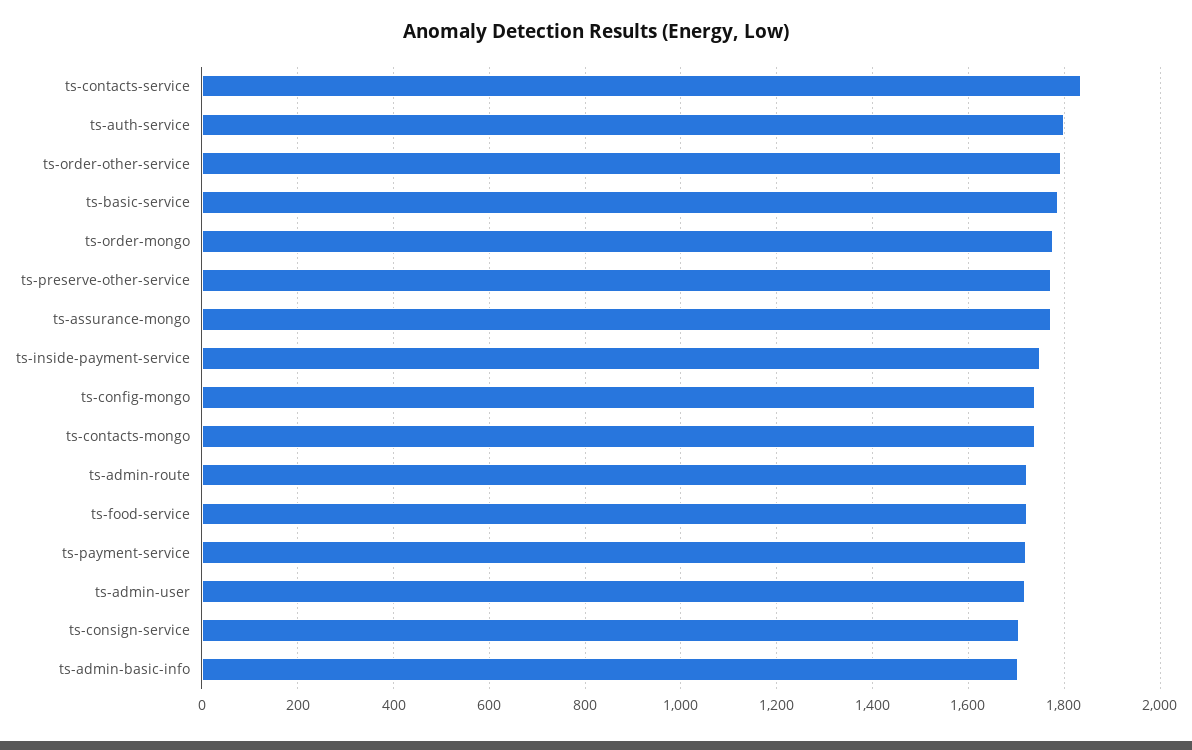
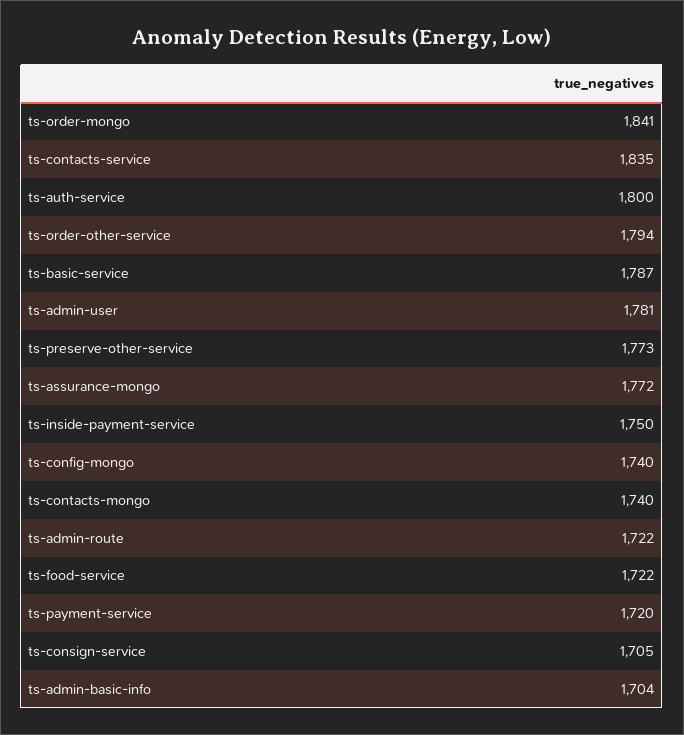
ts-order-mongo: 1780 -> 1841
ts-admin-user: 1720 -> 1781

